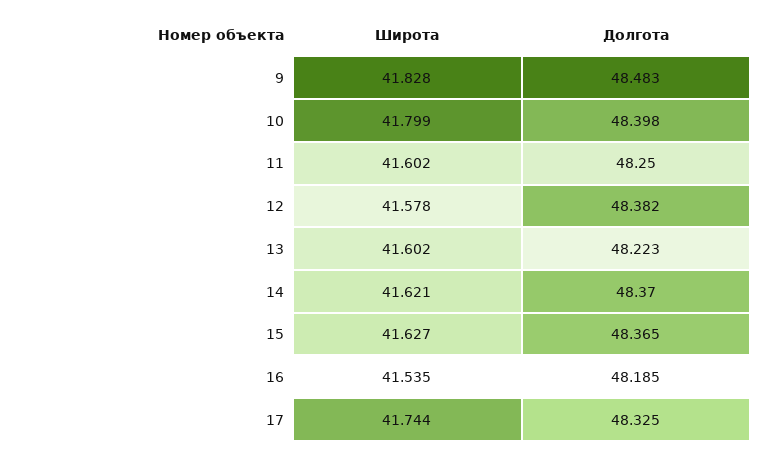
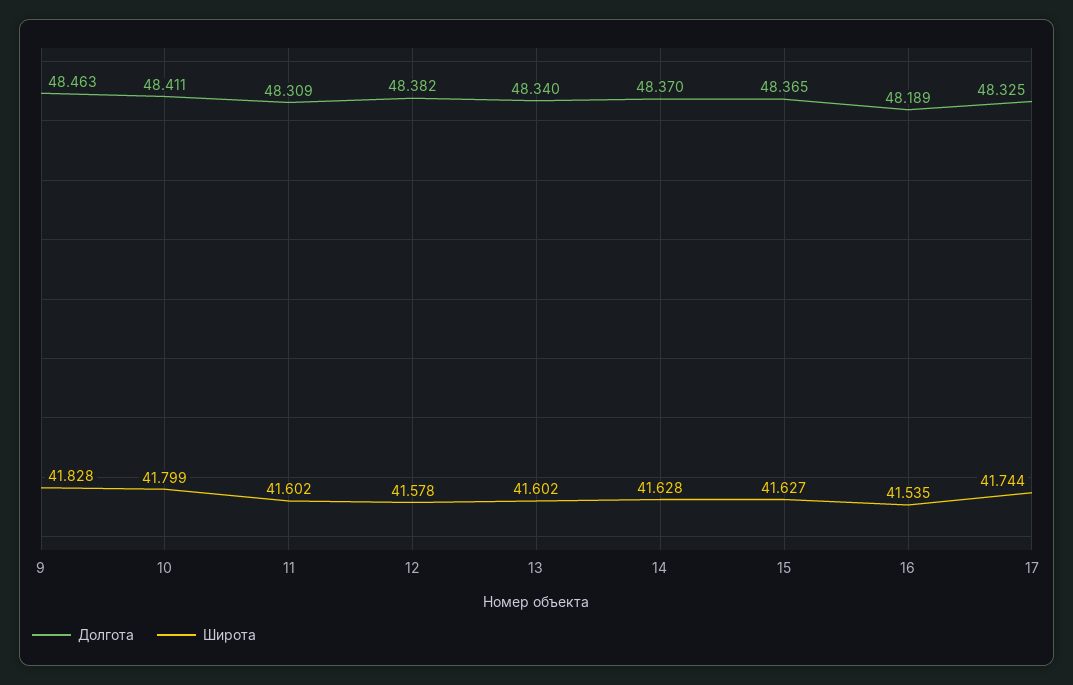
Долгота, 9: 48.483 -> 48.463
Долгота, 10: 48.398 -> 48.411
Долгота, 11: 48.25 -> 48.309
Долгота, 13: 48.223 -> 48.34
Широта, 14: 41.621 -> 41.628
Долгота, 16: 48.185 -> 48.189

